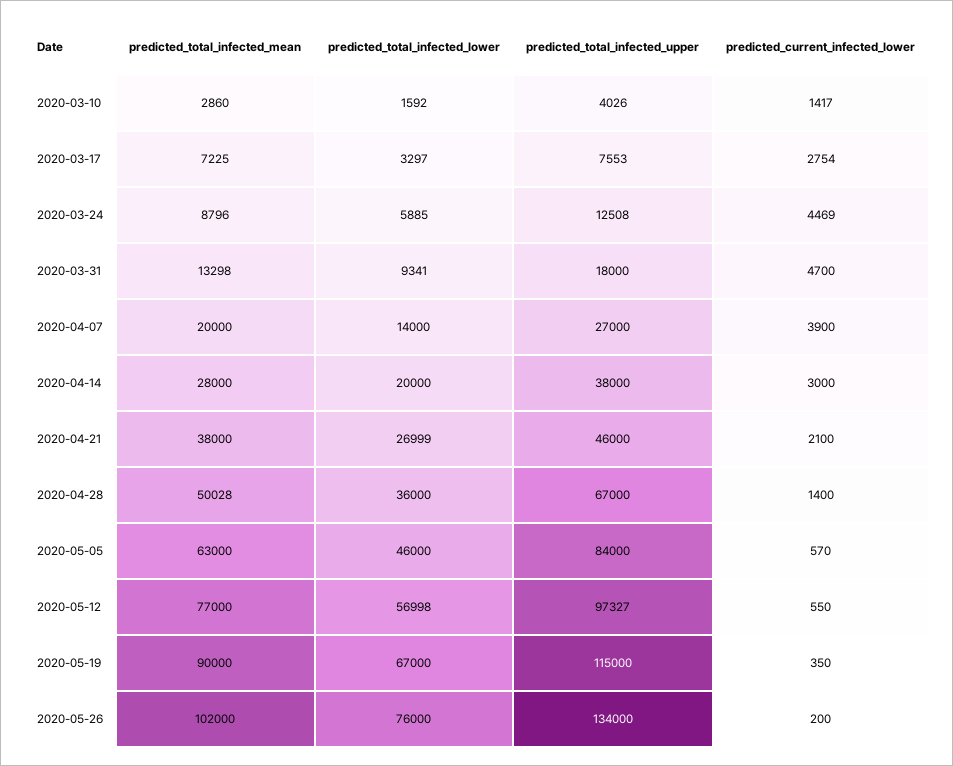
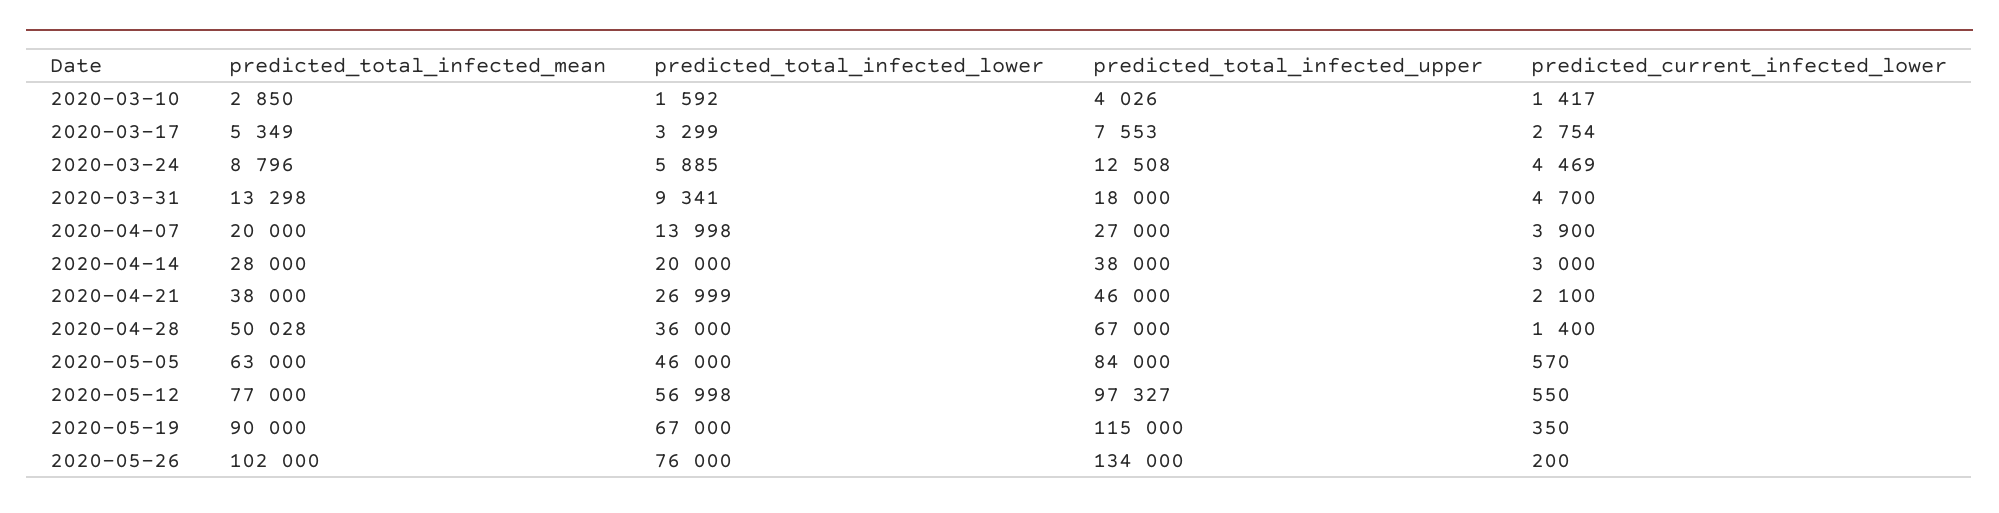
predicted_total_infected_mean, 2020-03-10: 2860 -> 2850
predicted_total_infected_mean, 2020-03-17: 7225 -> 5349
predicted_total_infected_lower, 2020-03-17: 3297 -> 3299
predicted_total_infected_lower, 2020-04-07: 14000 -> 13998

